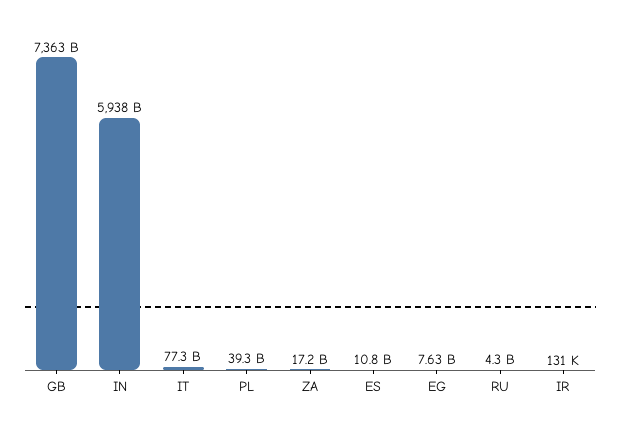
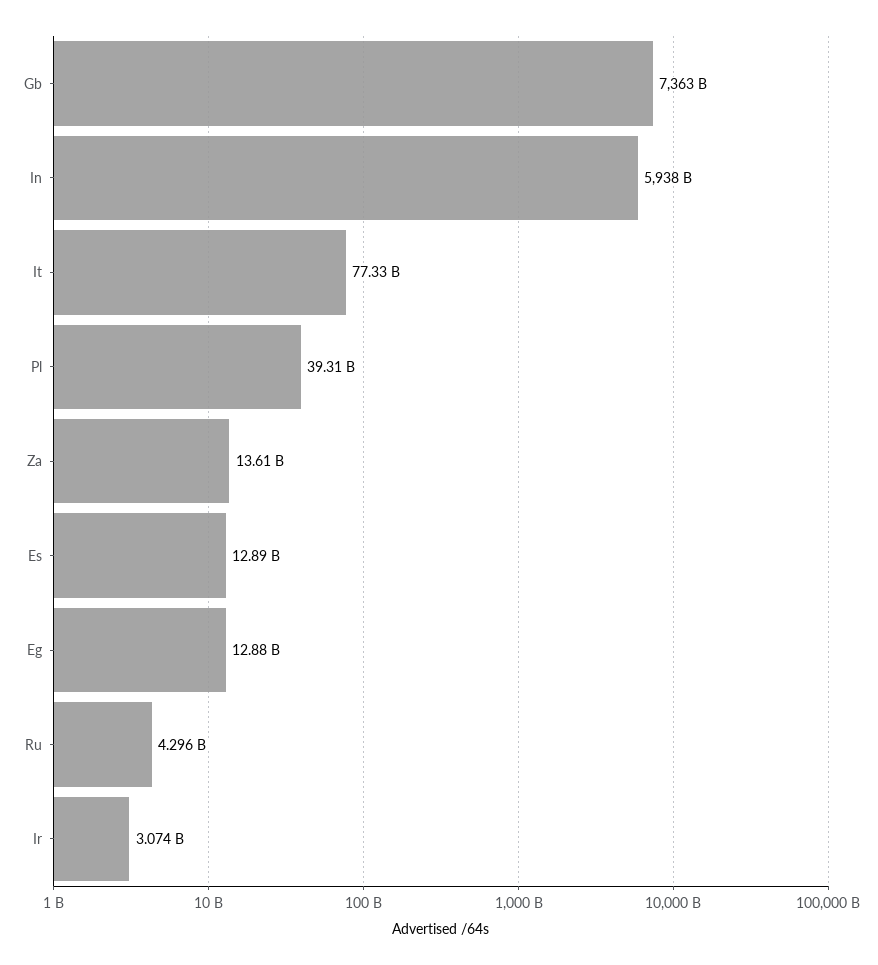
ZA: 17200000000 -> 13610000000
ES: 10800000000 -> 12890000000
EG: 7630000000 -> 12880000000
IR: 131000 -> 3074000000

